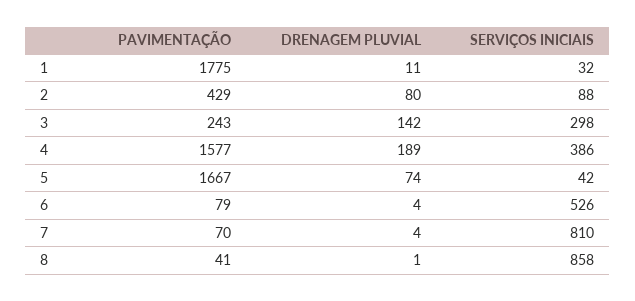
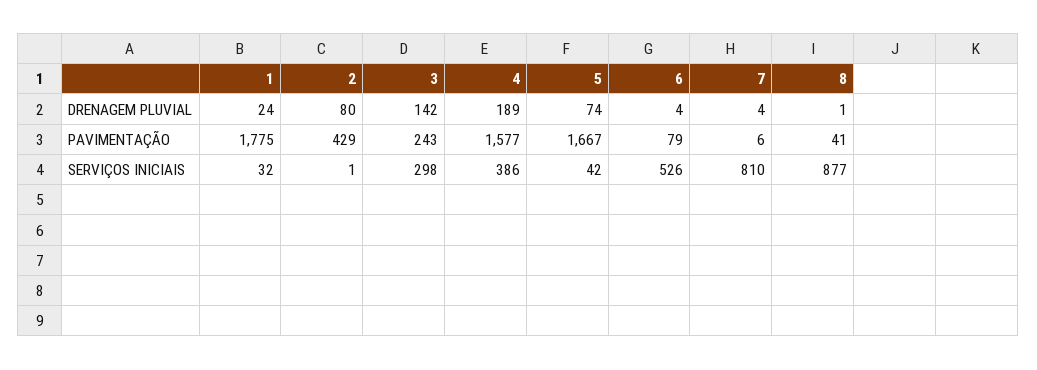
DRENAGEM PLUVIAL, 1: 11 -> 24
SERVIÇOS INICIAIS, 2: 88 -> 1
PAVIMENTAÇÃO, 7: 70 -> 6
SERVIÇOS INICIAIS, 8: 858 -> 877

